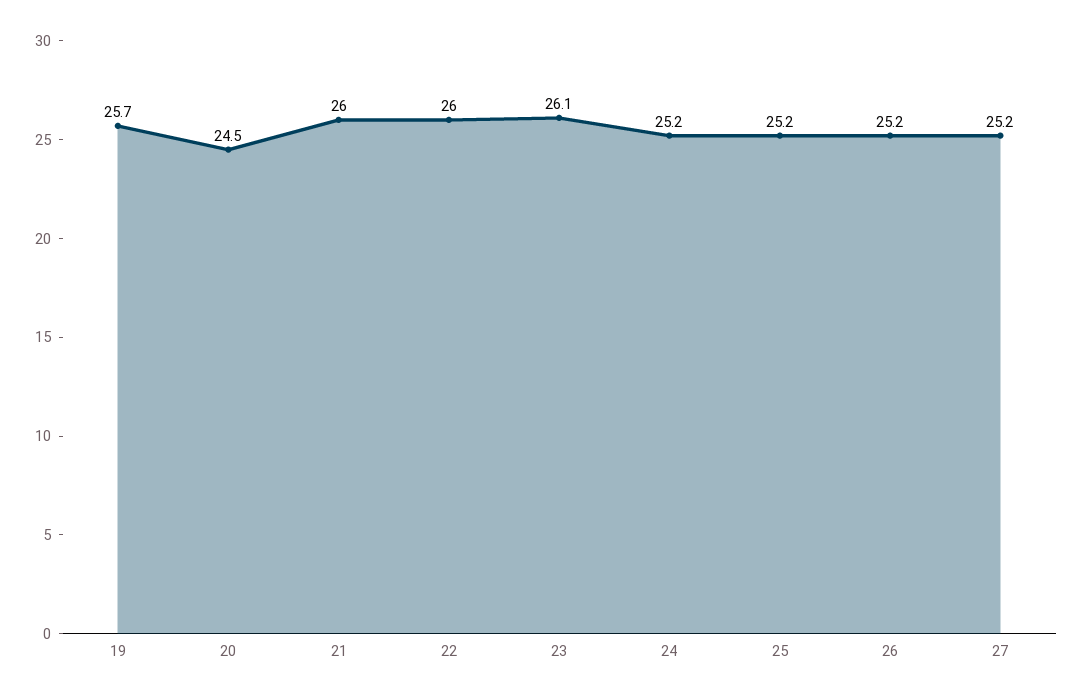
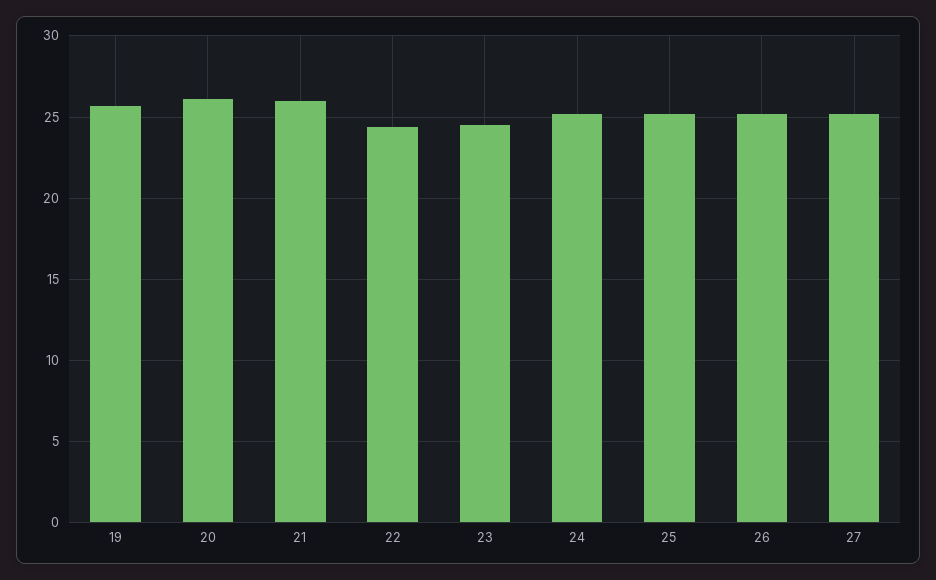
20: 24.5 -> 26
22: 26 -> 24.5
23: 26.1 -> 24.5

